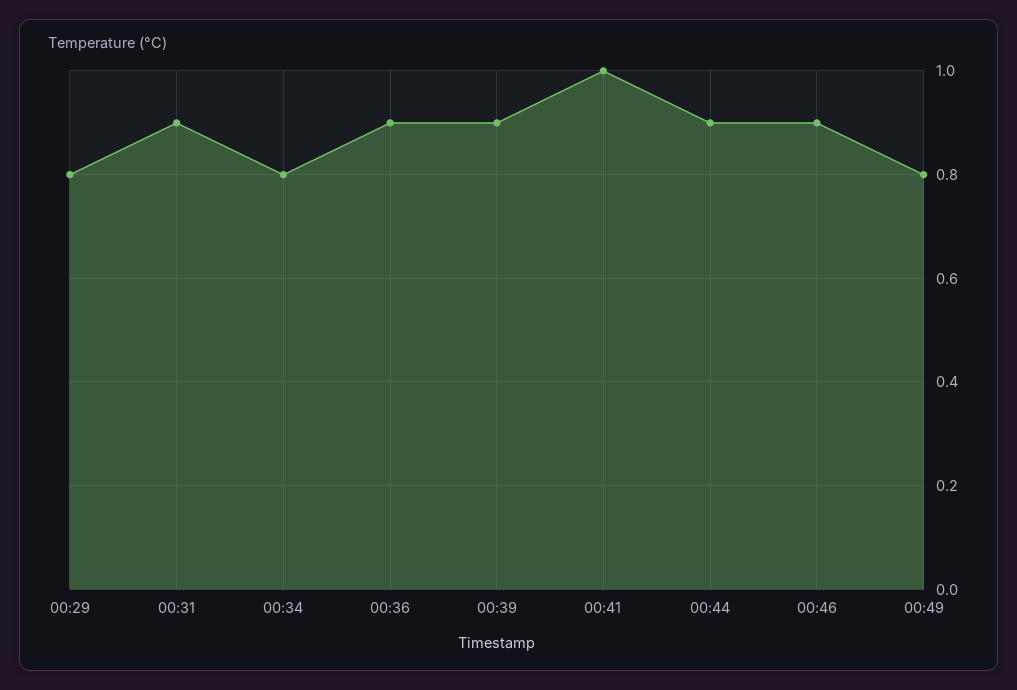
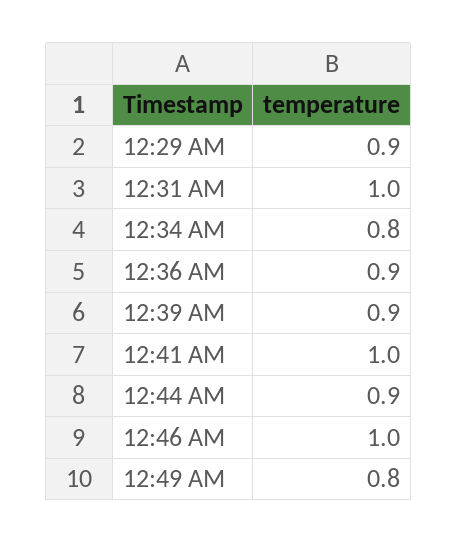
00:29: 0.8 -> 0.9
00:31: 0.9 -> 1
00:46: 0.9 -> 1

